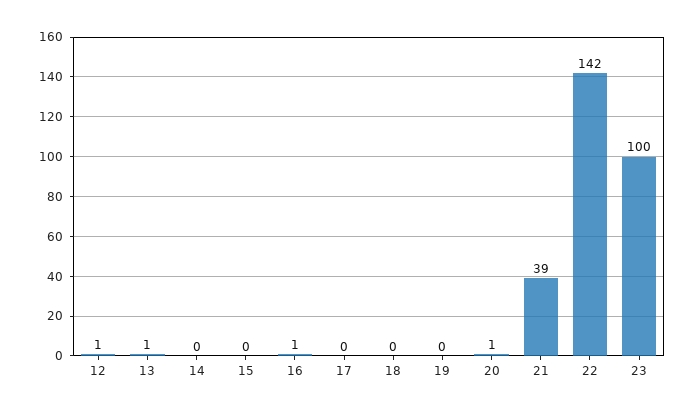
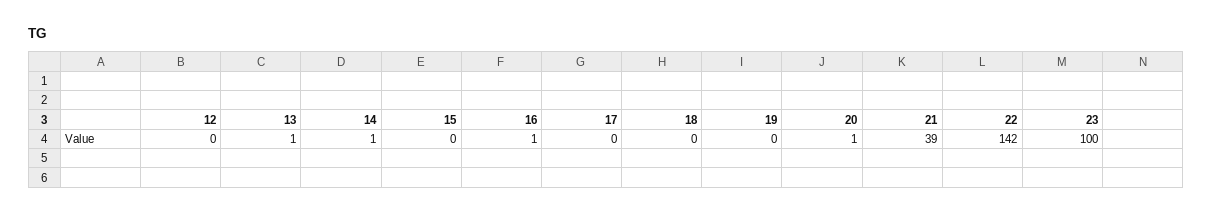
12: 1 -> 0
14: 0 -> 1

